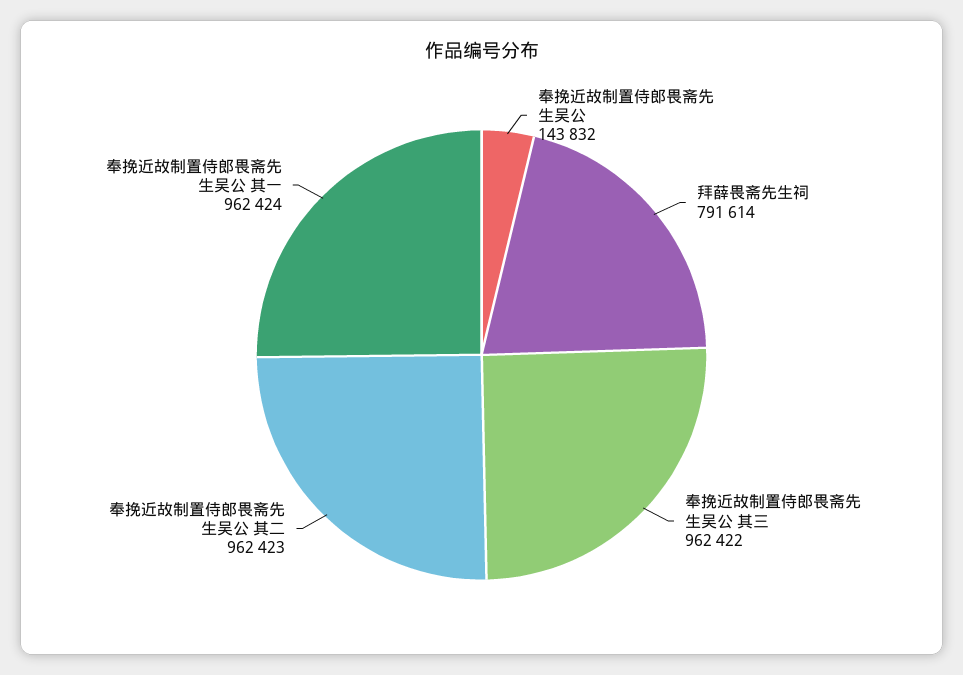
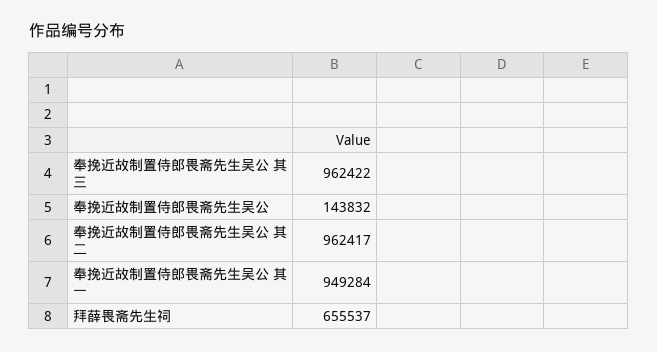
拜薛畏斋先生祠: 791614 -> 655537
奉挽近故制置侍郎畏斋先生吴公 其二: 962423 -> 962417
奉挽近故制置侍郎畏斋先生吴公 其一: 962424 -> 949284

